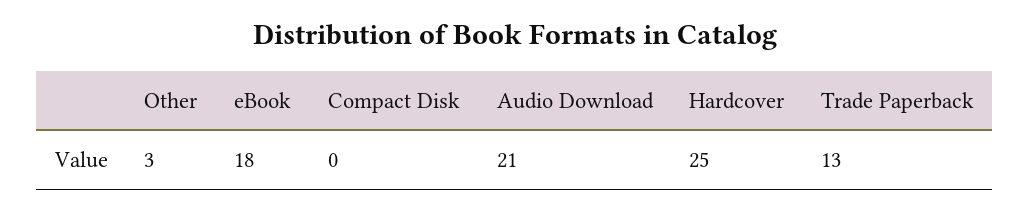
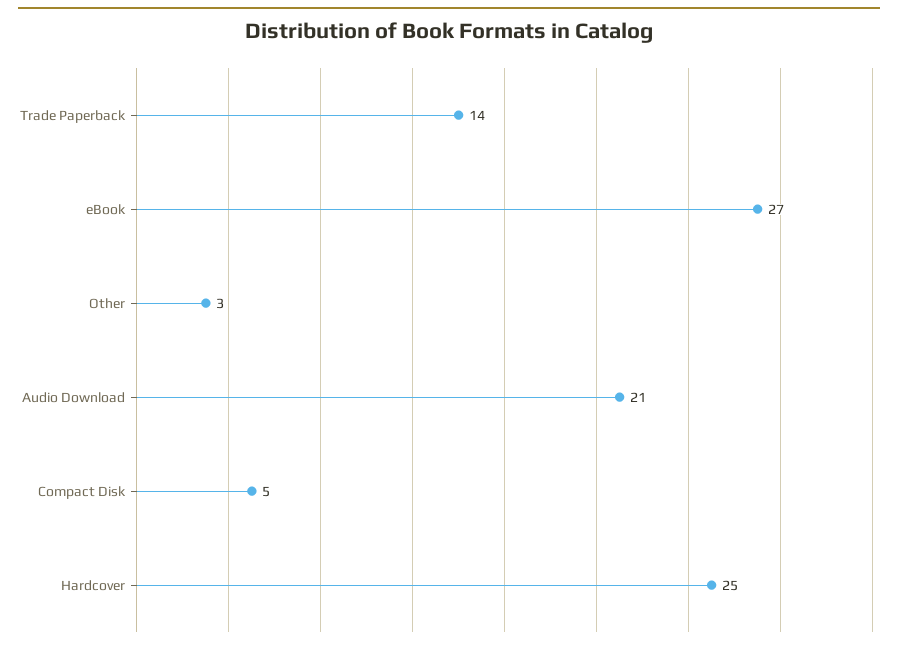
eBook: 18 -> 27
Compact Disk: 0 -> 5
Trade Paperback: 13 -> 14

